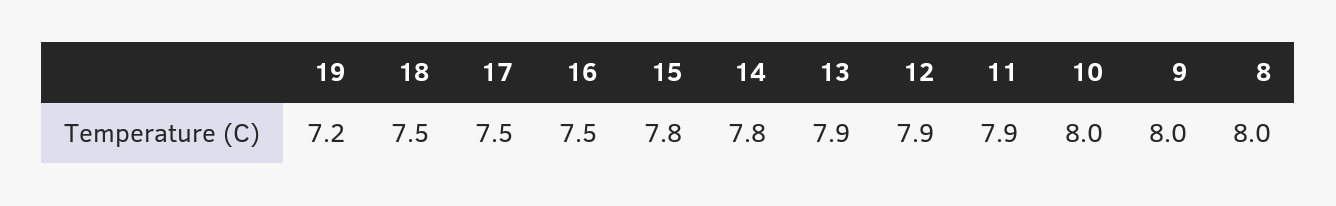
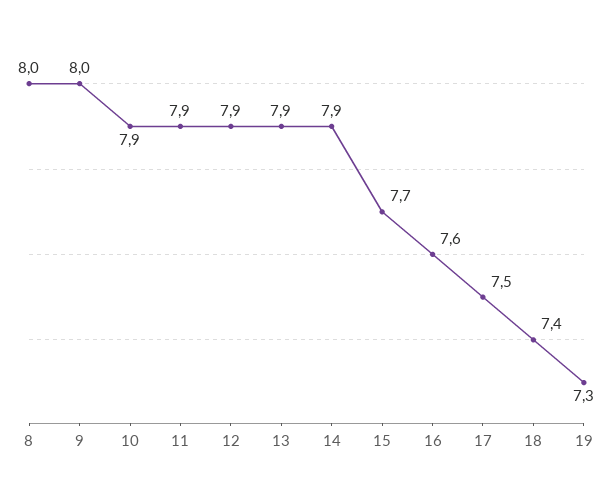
19: 7.2 -> 7.3
18: 7.5 -> 7.4
16: 7.5 -> 7.6
15: 7.8 -> 7.7
14: 7.8 -> 7.9
10: 8 -> 7.9

